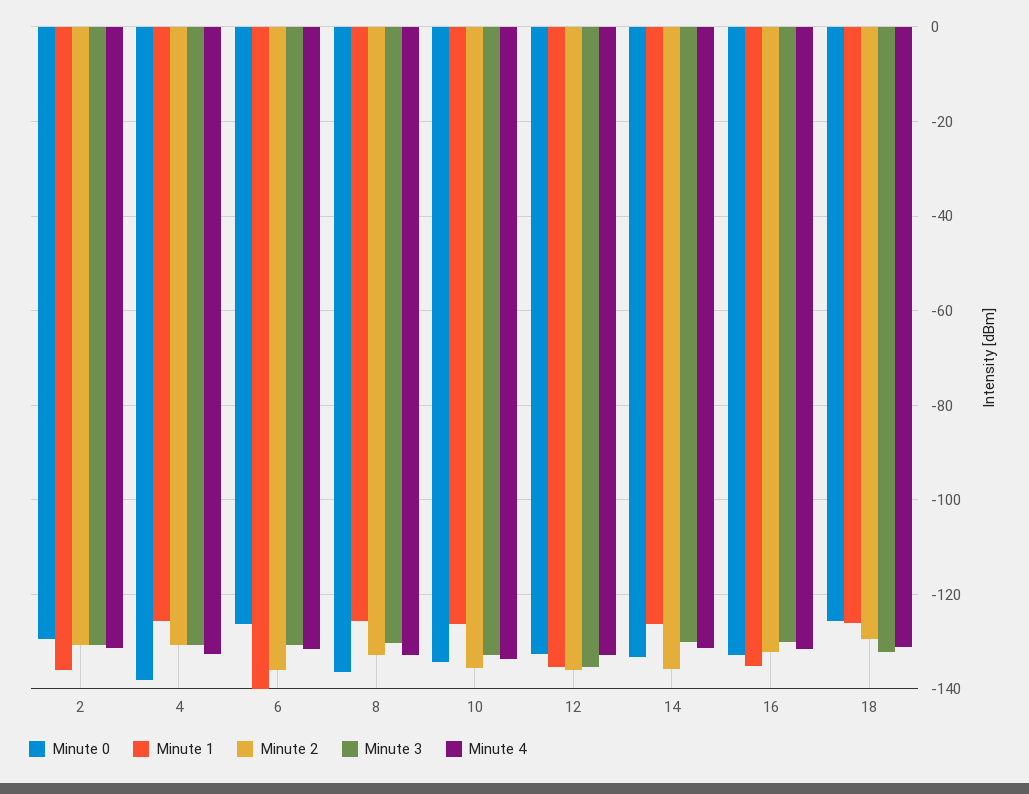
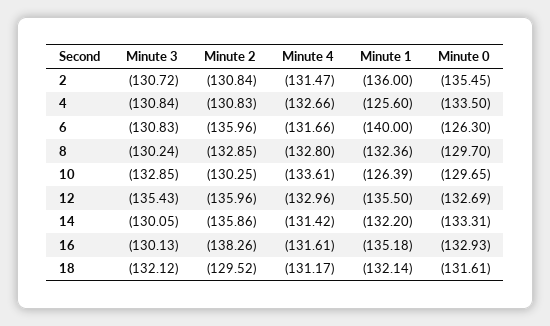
Minute 0, 2: -130 -> -135.45
Minute 0, 4: -138 -> -133.5
Minute 0, 8: -136 -> -129.7
Minute 1, 8: -126 -> -132.36
Minute 0, 10: -134 -> -129.65
Minute 2, 10: -136 -> -130.25
Minute 1, 14: -126 -> -132.2
Minute 2, 16: -132 -> -138.26
Minute 0, 18: -126 -> -131.61
Minute 1, 18: -126 -> -132.14

